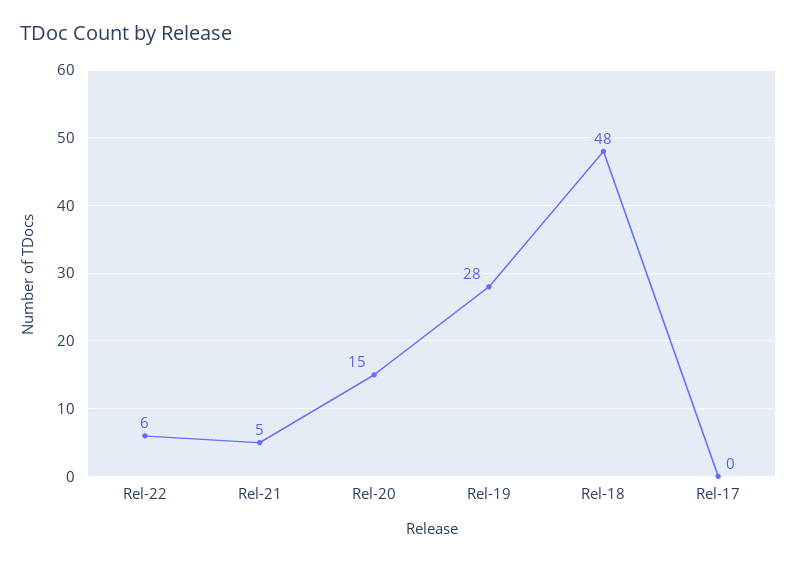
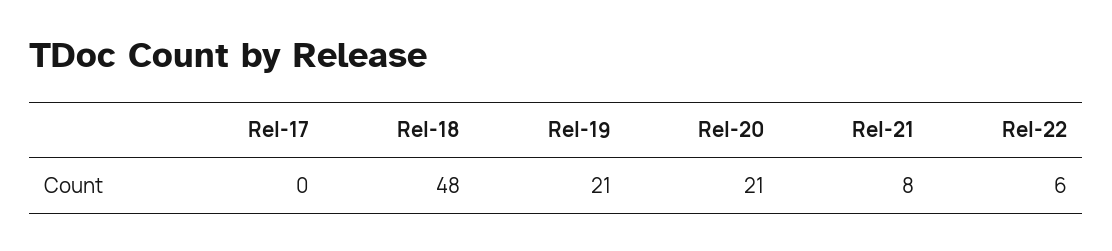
Rel-21: 5 -> 8
Rel-20: 15 -> 21
Rel-19: 28 -> 21

